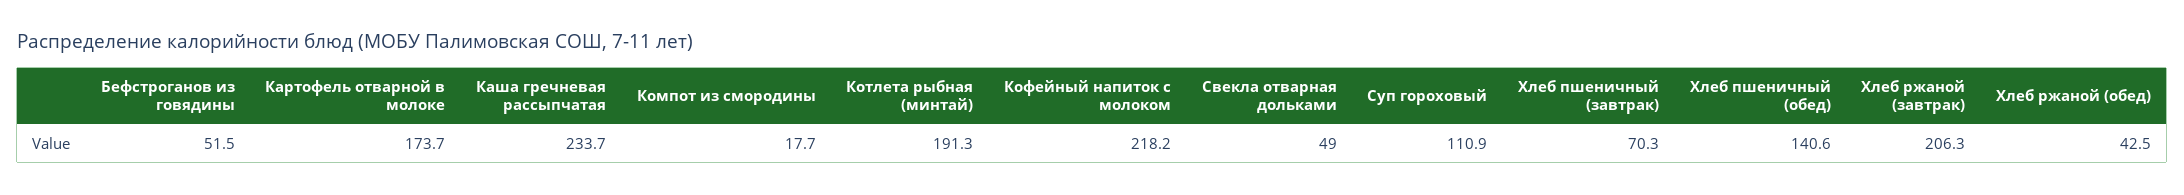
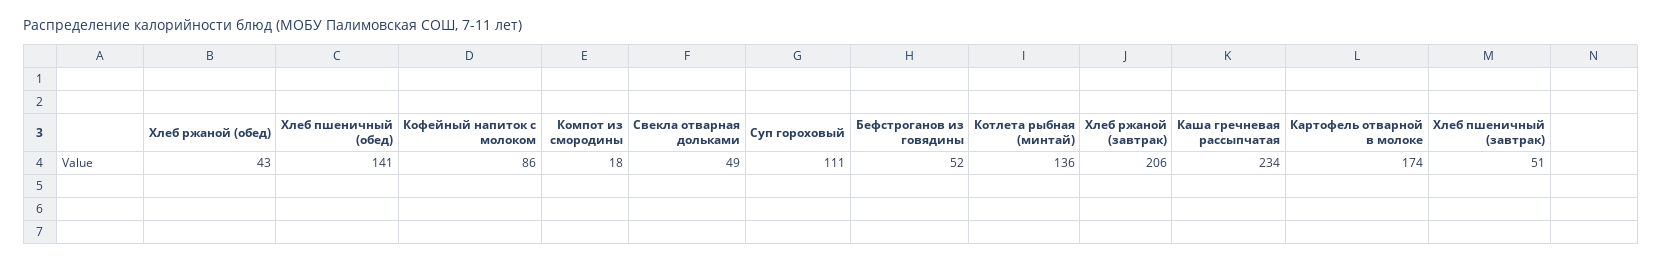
Котлета рыбная (минтай): 191.3 -> 136
Кофейный напиток с молоком: 218.2 -> 86
Хлеб пшеничный (завтрак): 70.3 -> 51

